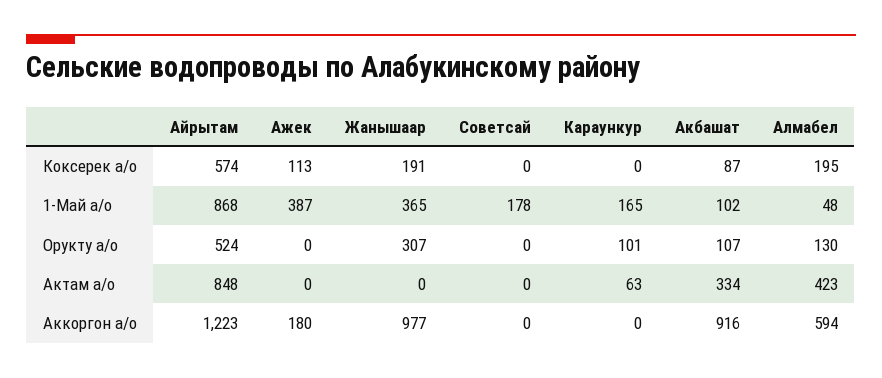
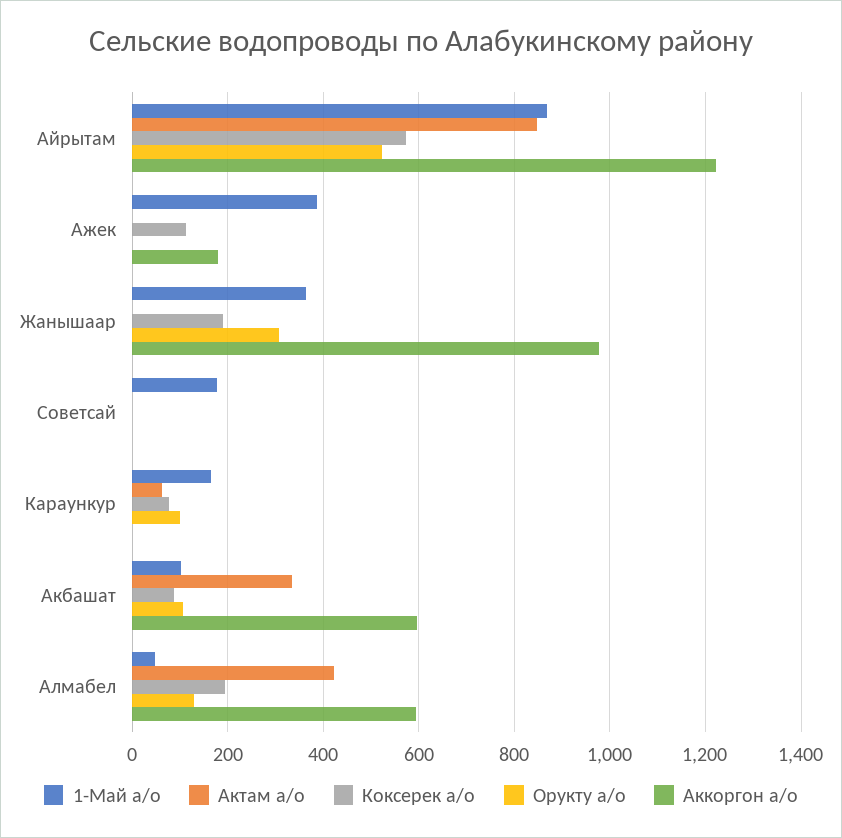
Коксерек а/о, Караункур: 0 -> 80
Аккоргон а/о, Акбашат: 916 -> 600

